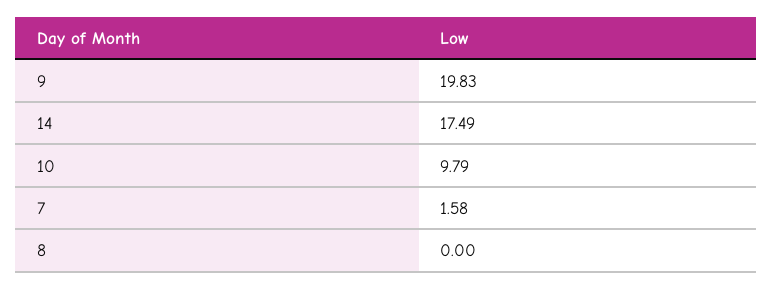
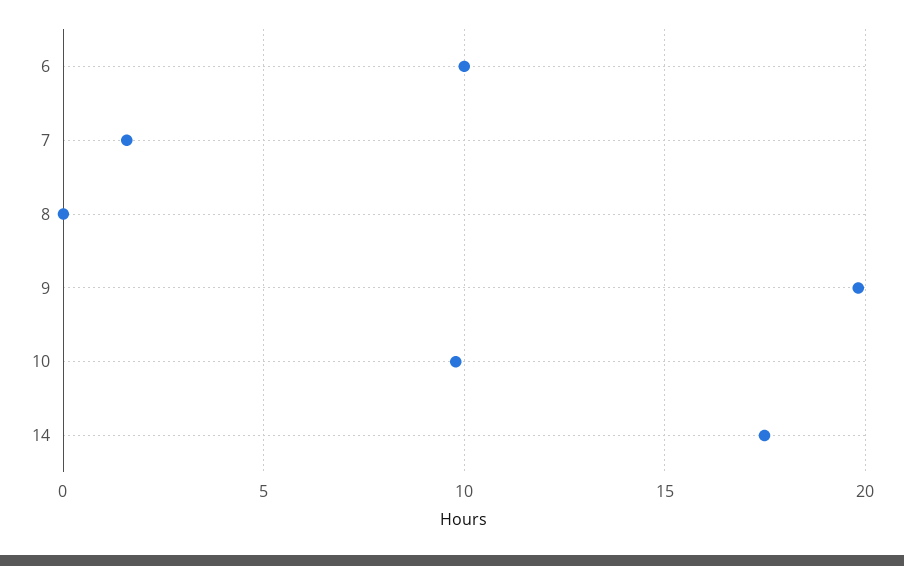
6: none -> 10

